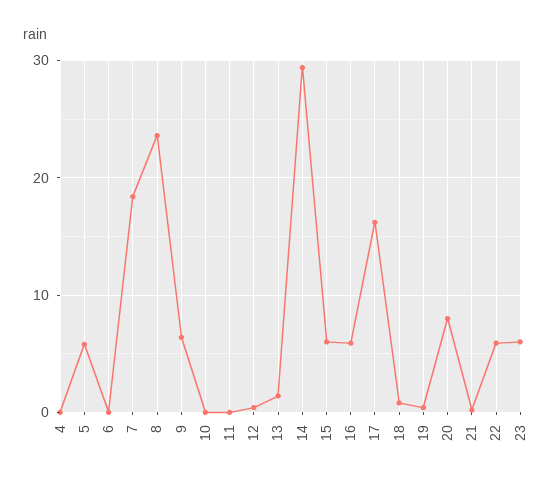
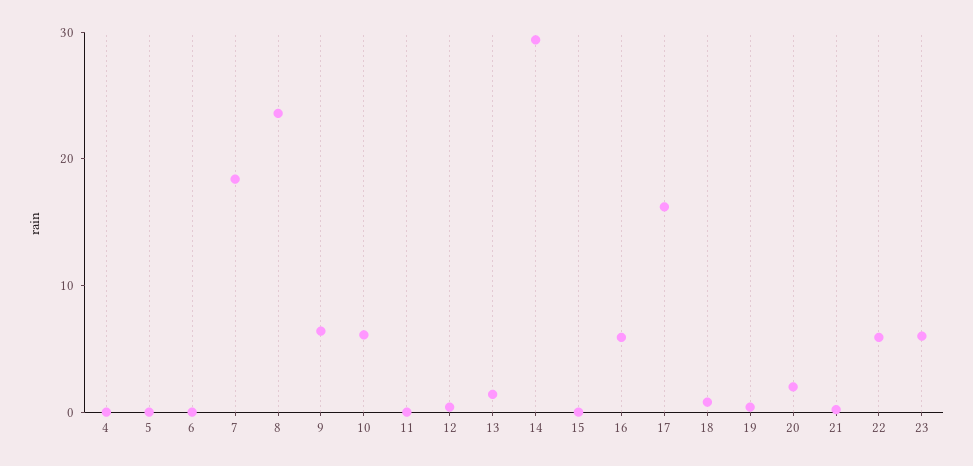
5: 6 -> 0
10: 0 -> 6
15: 6 -> 0
20: 8 -> 2

